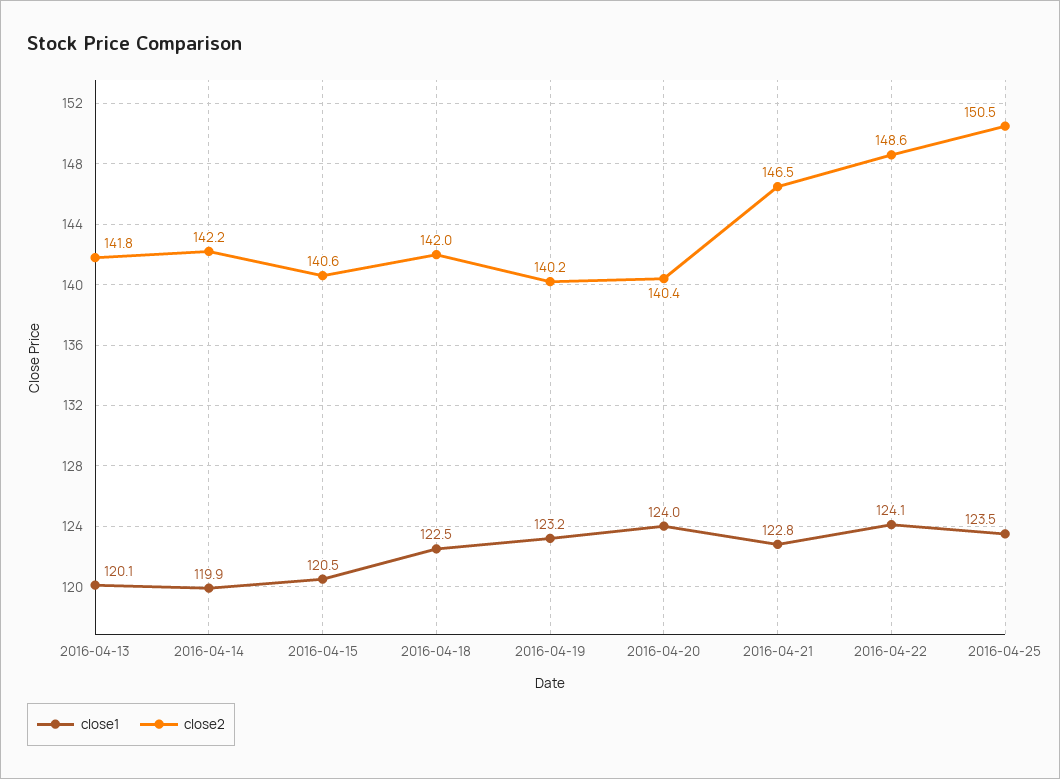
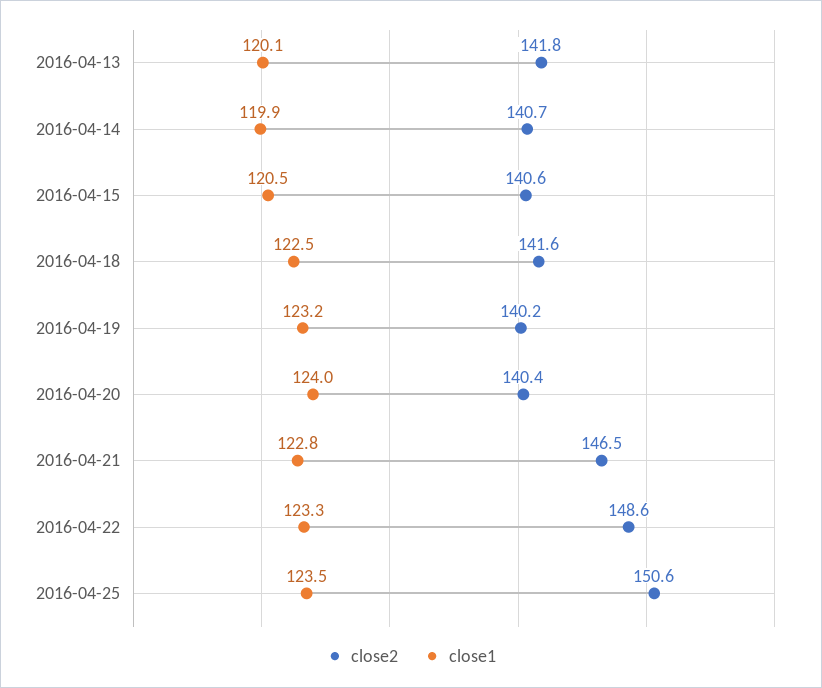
close2, 2016-04-14: 142.2 -> 140.7
close2, 2016-04-18: 142 -> 141.6
close1, 2016-04-22: 124.1 -> 123.3
close2, 2016-04-25: 150.5 -> 150.6

